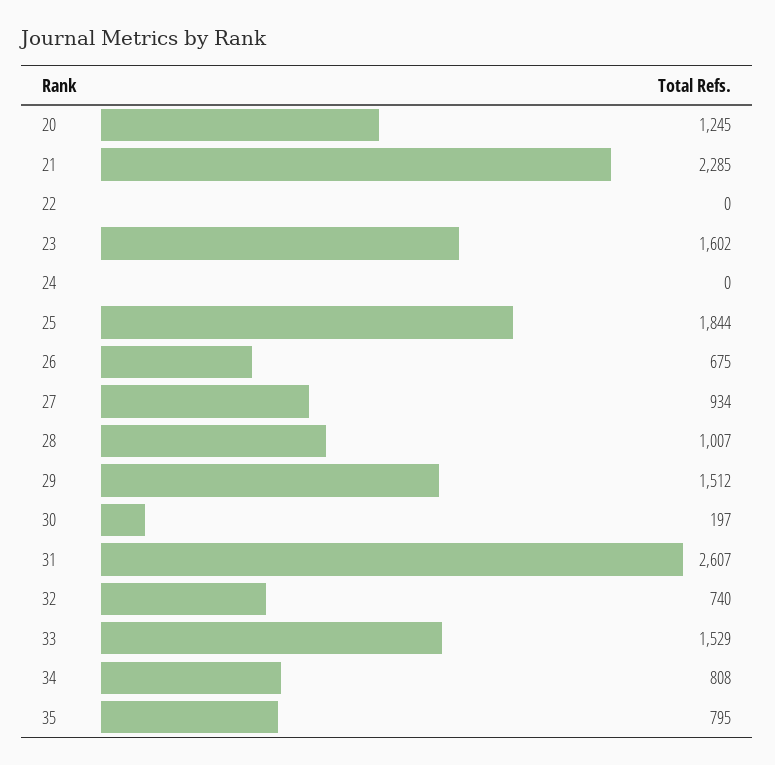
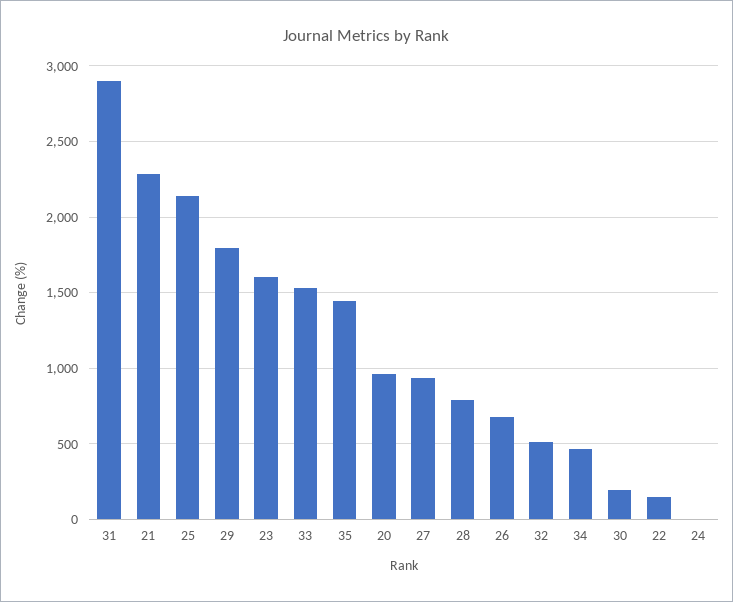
20: 1245 -> 950
22: 0 -> 150
25: 1844 -> 2150
28: 1007 -> 800
29: 1512 -> 1800
31: 2607 -> 2900
32: 740 -> 500
34: 808 -> 450
35: 795 -> 1450

